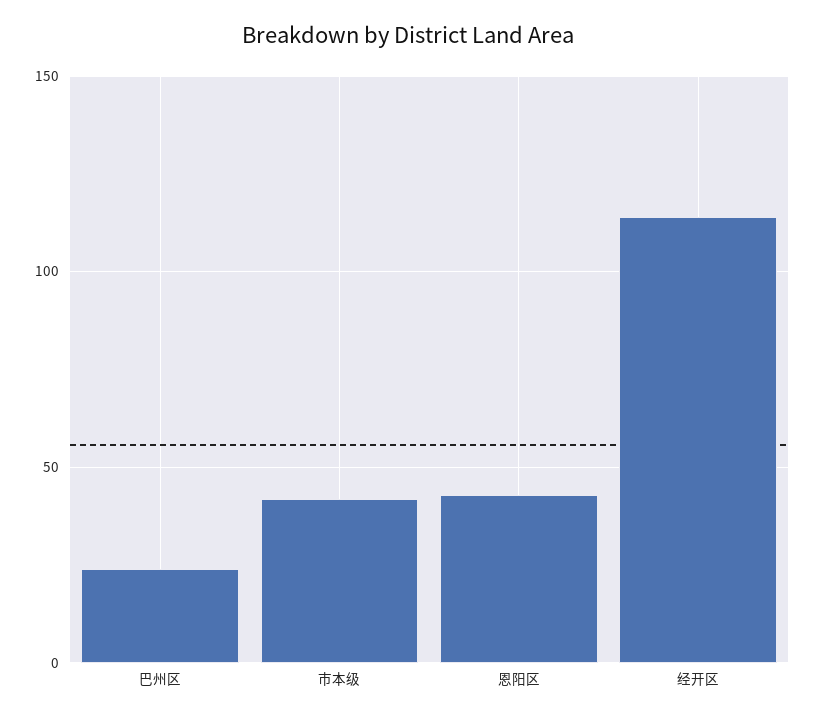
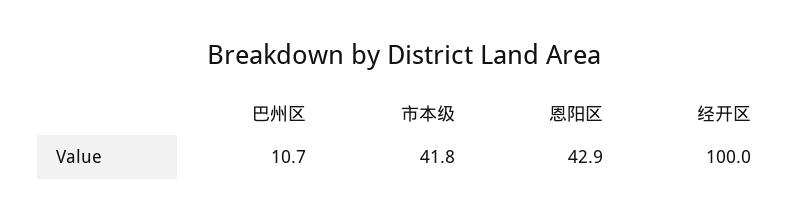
巴州区: 25 -> 10.7
经开区: 115 -> 100

